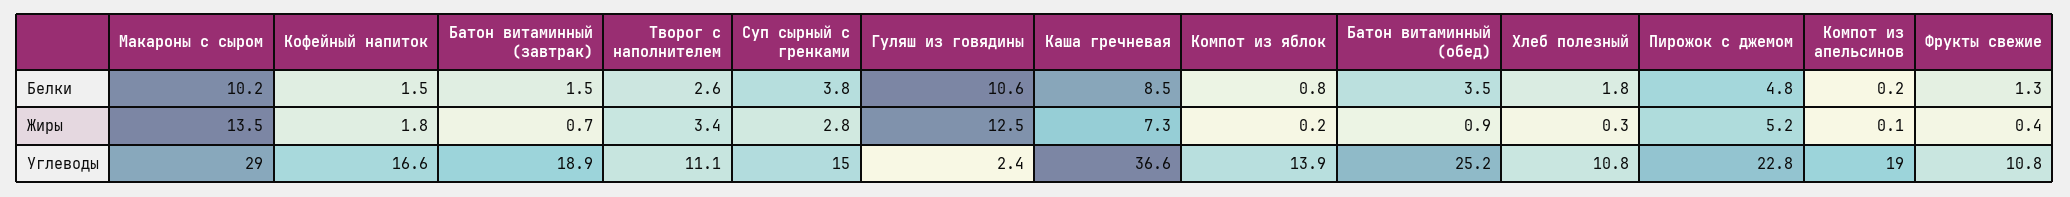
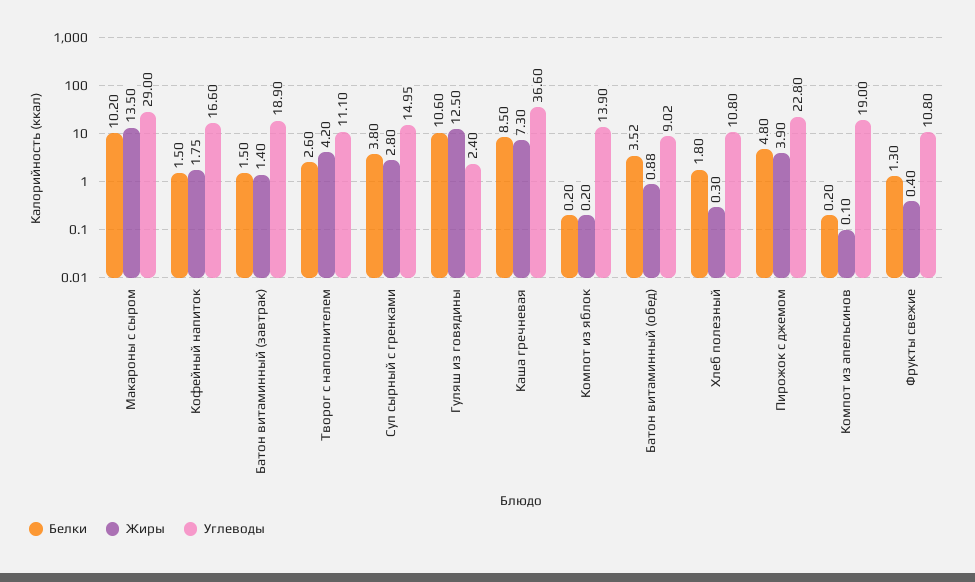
Белки, Компот из яблок: 0.8 -> 0.2
Жиры, Батон витаминный (завтрак): 0.7 -> 1.4
Жиры, Творог с наполнителем: 3.4 -> 4.2
Жиры, Пирожок с джемом: 5.2 -> 3.9
Углеводы, Батон витаминный (обед): 25.2 -> 9.02

